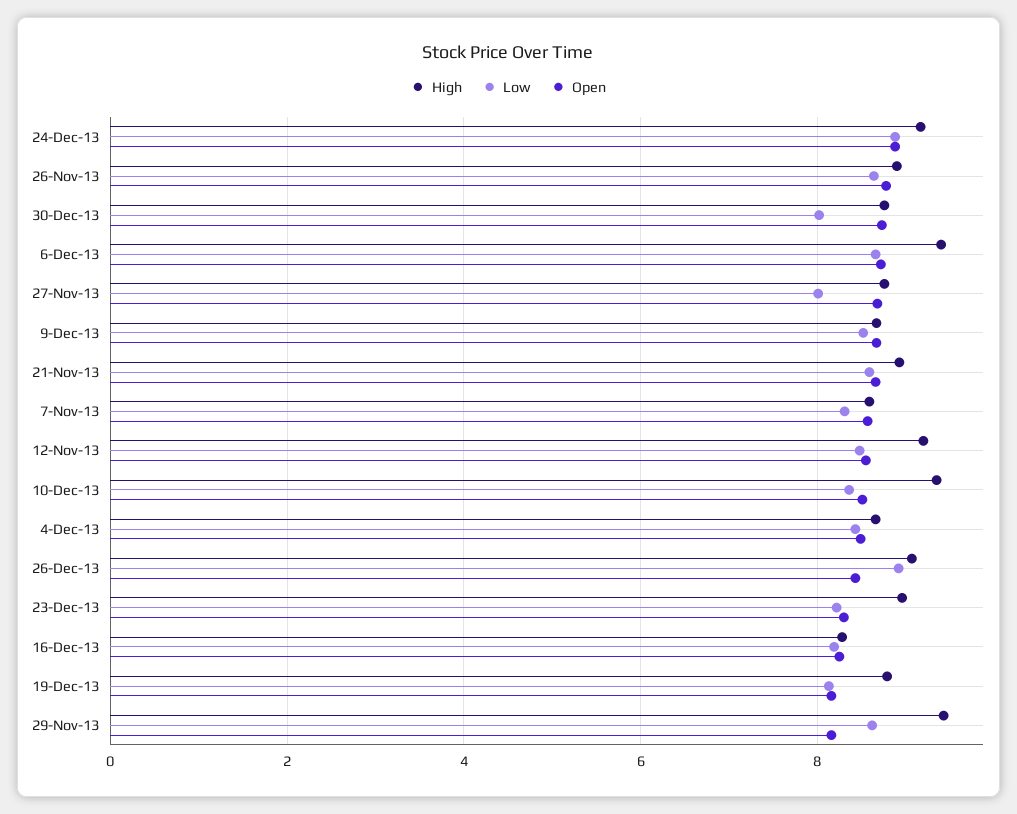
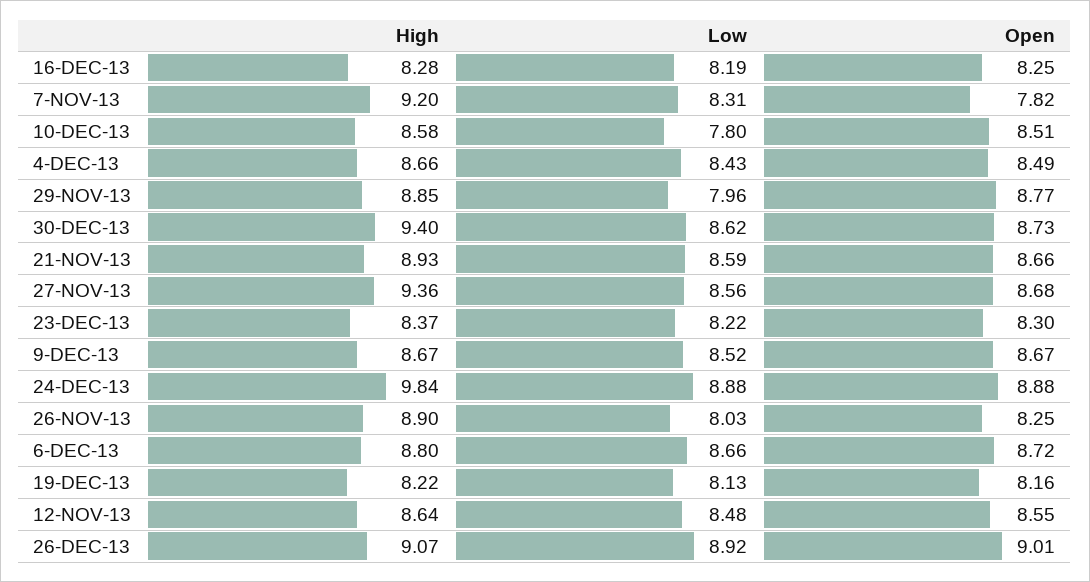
High, 24-Dec-13: 9.2 -> 9.84
Low, 26-Nov-13: 8.6 -> 8.03
Open, 26-Nov-13: 8.8 -> 8.25
High, 30-Dec-13: 8.8 -> 9.4
Low, 30-Dec-13: 8 -> 8.62
High, 6-Dec-13: 9.4 -> 8.8
High, 27-Nov-13: 8.8 -> 9.36
Low, 27-Nov-13: 8 -> 8.56
High, 7-Nov-13: 8.6 -> 9.2
Open, 7-Nov-13: 8.6 -> 7.82
High, 12-Nov-13: 9.2 -> 8.64
High, 10-Dec-13: 9.4 -> 8.58
Low, 10-Dec-13: 8.4 -> 7.8
Open, 26-Dec-13: 8.4 -> 9.01
High, 23-Dec-13: 9 -> 8.37
High, 19-Dec-13: 8.8 -> 8.22
High, 29-Nov-13: 9.4 -> 8.85
Low, 29-Nov-13: 8.6 -> 7.96
Open, 29-Nov-13: 8.2 -> 8.77

